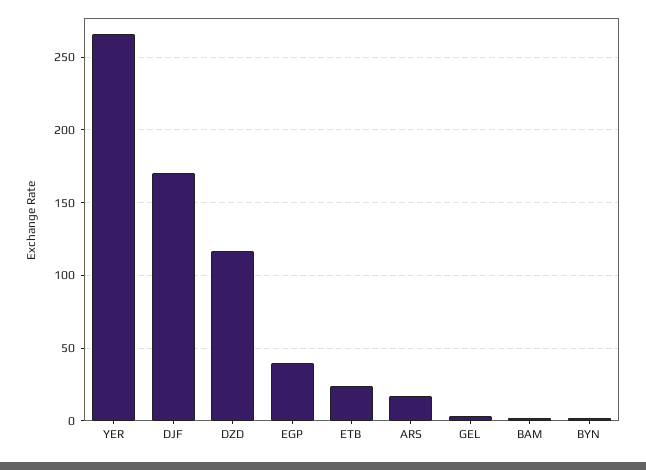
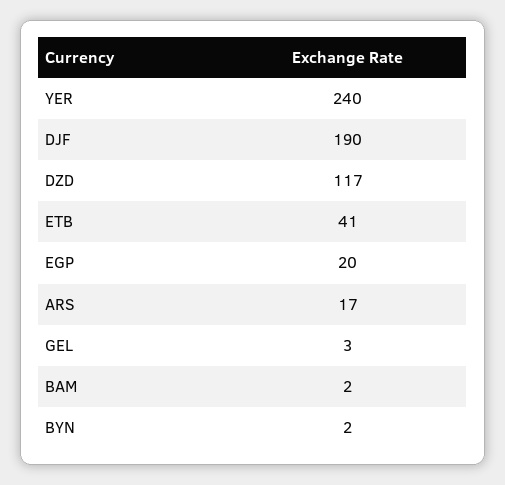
YER: 265 -> 240
DJF: 170 -> 190
EGP: 40 -> 20
ETB: 25 -> 41

